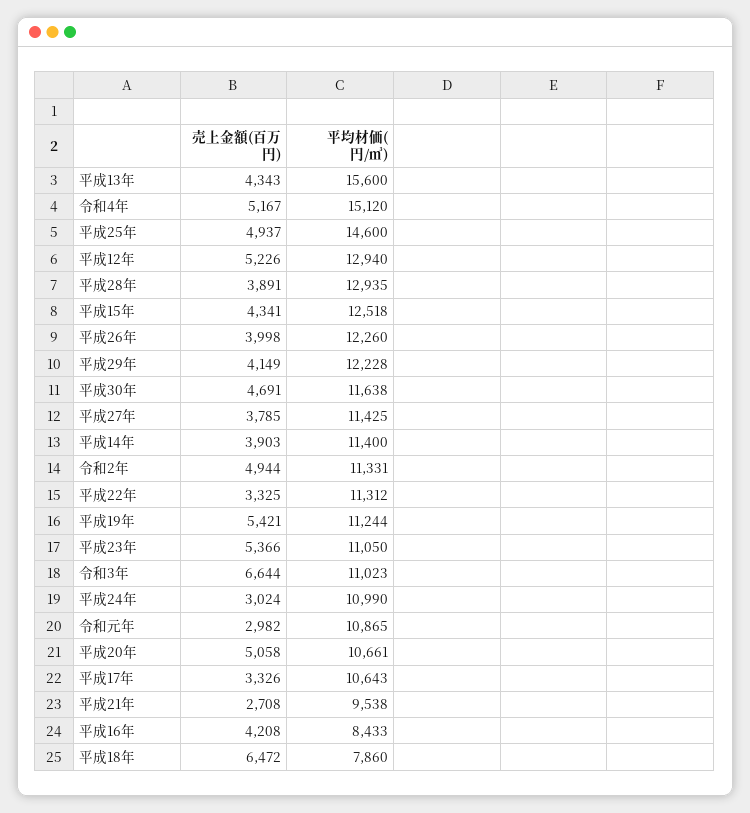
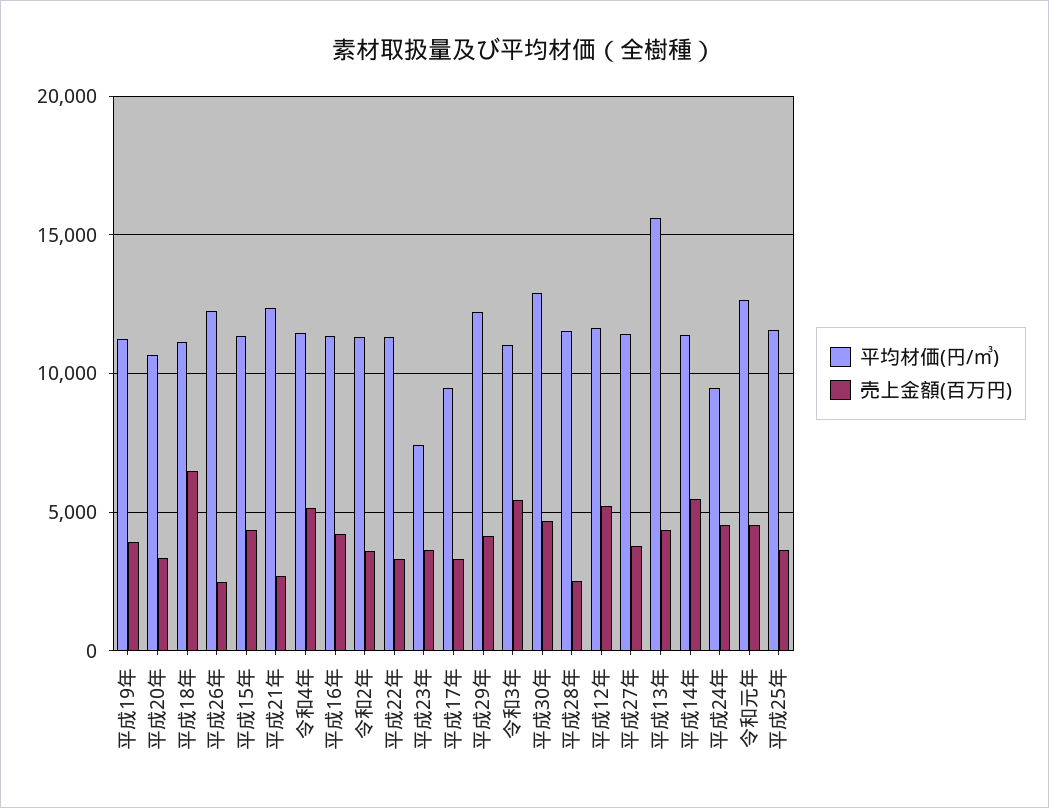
平均材価(円/㎥), 令和4年: 15120 -> 11500
売上金額(百万円), 平成25年: 4937 -> 3500
平均材価(円/㎥), 平成25年: 14600 -> 11500
平均材価(円/㎥), 平成12年: 12940 -> 11500
売上金額(百万円), 平成28年: 3891 -> 2500
平均材価(円/㎥), 平成28年: 12935 -> 11500
平均材価(円/㎥), 平成15年: 12518 -> 11500
売上金額(百万円), 平成26年: 3998 -> 2500
平均材価(円/㎥), 平成30年: 11638 -> 13000
売上金額(百万円), 平成14年: 3903 -> 5500
売上金額(百万円), 令和2年: 4944 -> 3500
売上金額(百万円), 平成19年: 5421 -> 4000
売上金額(百万円), 平成23年: 5366 -> 3500
平均材価(円/㎥), 平成23年: 11050 -> 7500
売上金額(百万円), 令和3年: 6644 -> 5500
売上金額(百万円), 平成24年: 3024 -> 4500
平均材価(円/㎥), 平成24年: 10990 -> 9500
売上金額(百万円), 令和元年: 2982 -> 4500
平均材価(円/㎥), 令和元年: 10865 -> 12500
売上金額(百万円), 平成20年: 5058 -> 3500
平均材価(円/㎥), 平成17年: 10643 -> 9500
平均材価(円/㎥), 平成21年: 9538 -> 12500
平均材価(円/㎥), 平成16年: 8433 -> 11500
平均材価(円/㎥), 平成18年: 7860 -> 11000

